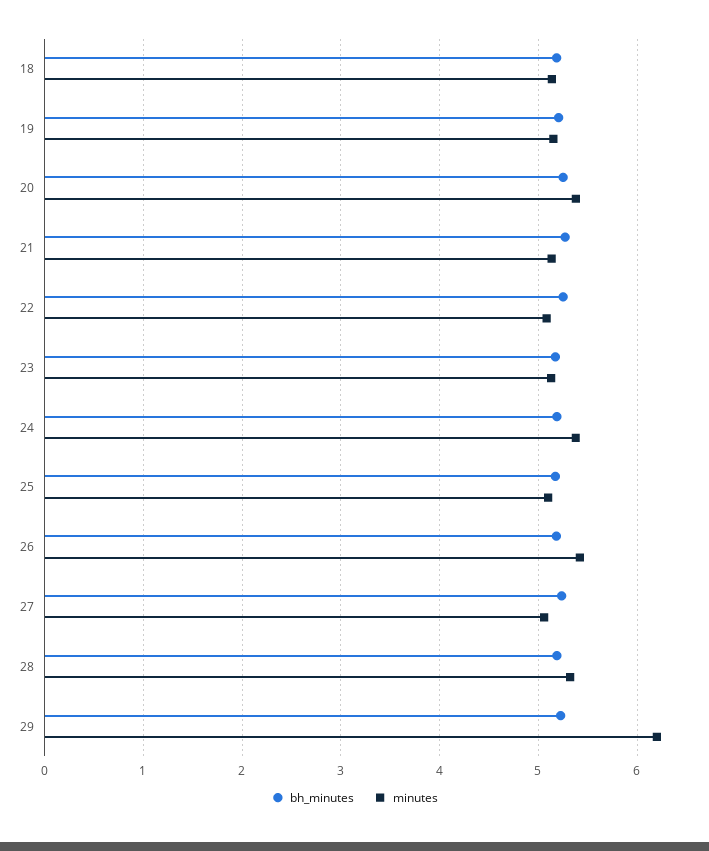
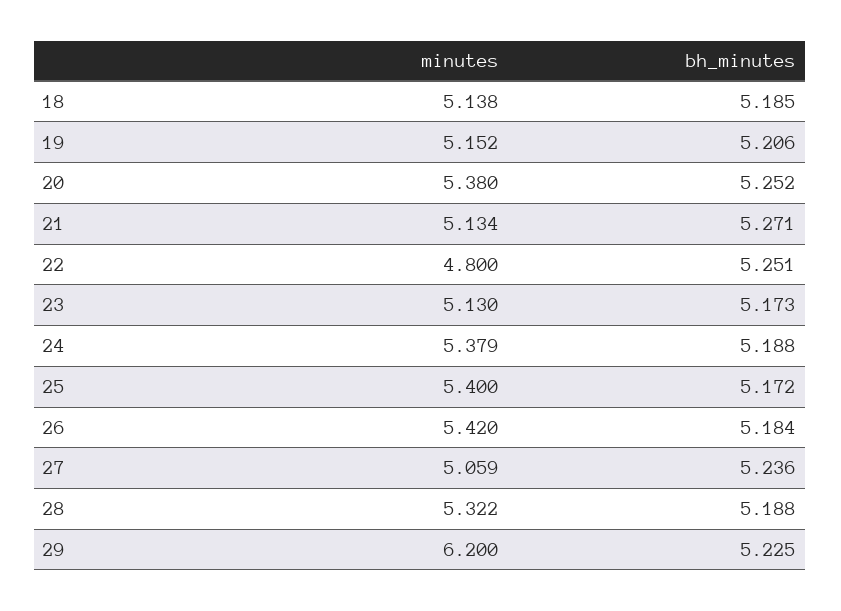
minutes, 22: 5.1 -> 4.8
minutes, 25: 5.1 -> 5.4

